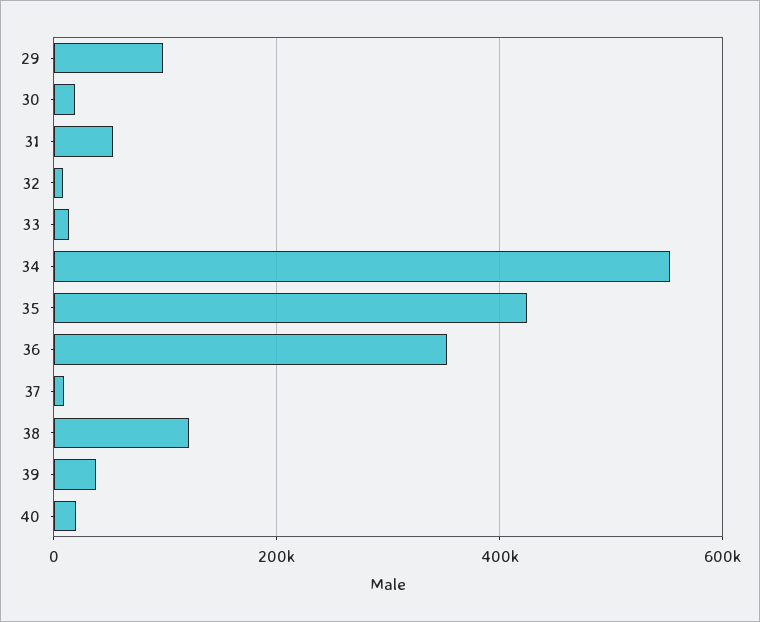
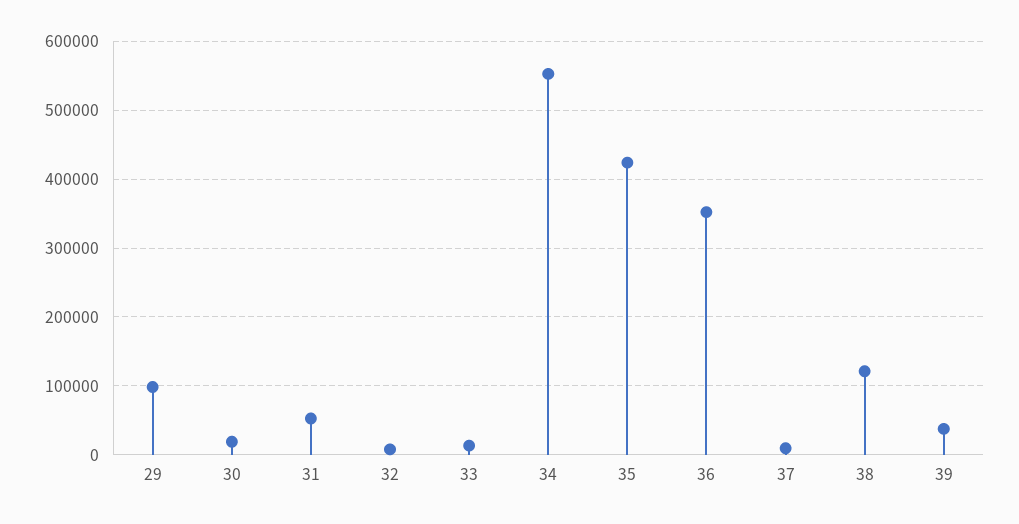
40: 20000 -> none

